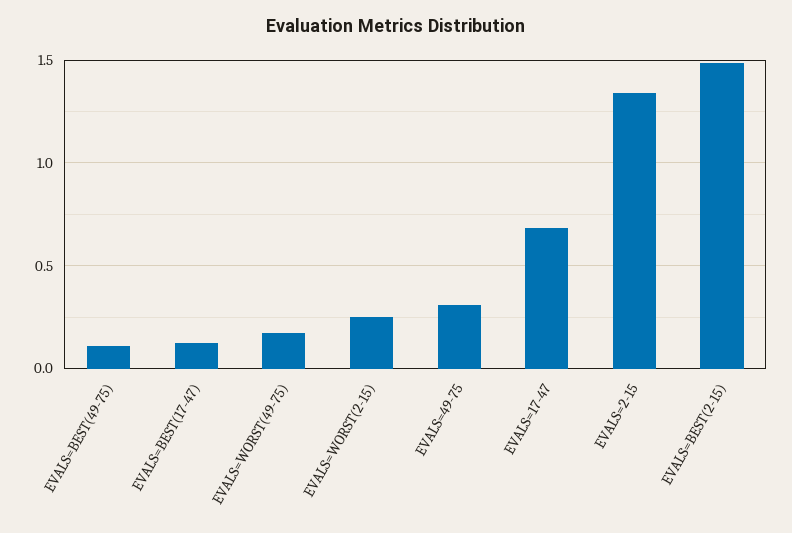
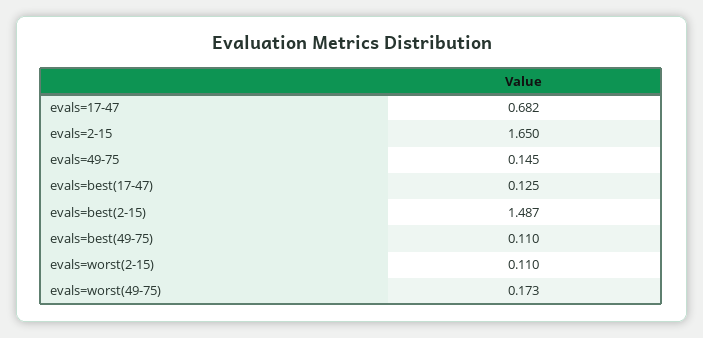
EVALS=WORST(2-15): 0.25 -> 0.11
EVALS=49-75: 0.3 -> 0.145
EVALS=2-15: 1.35 -> 1.65

